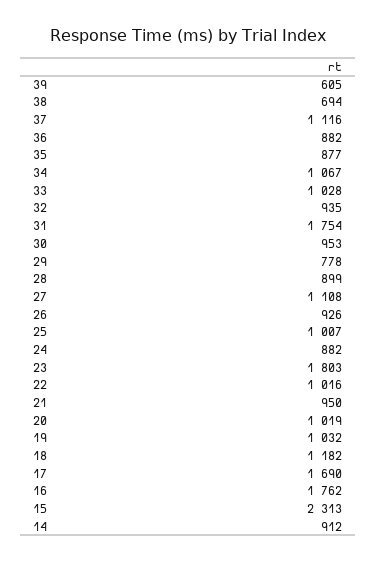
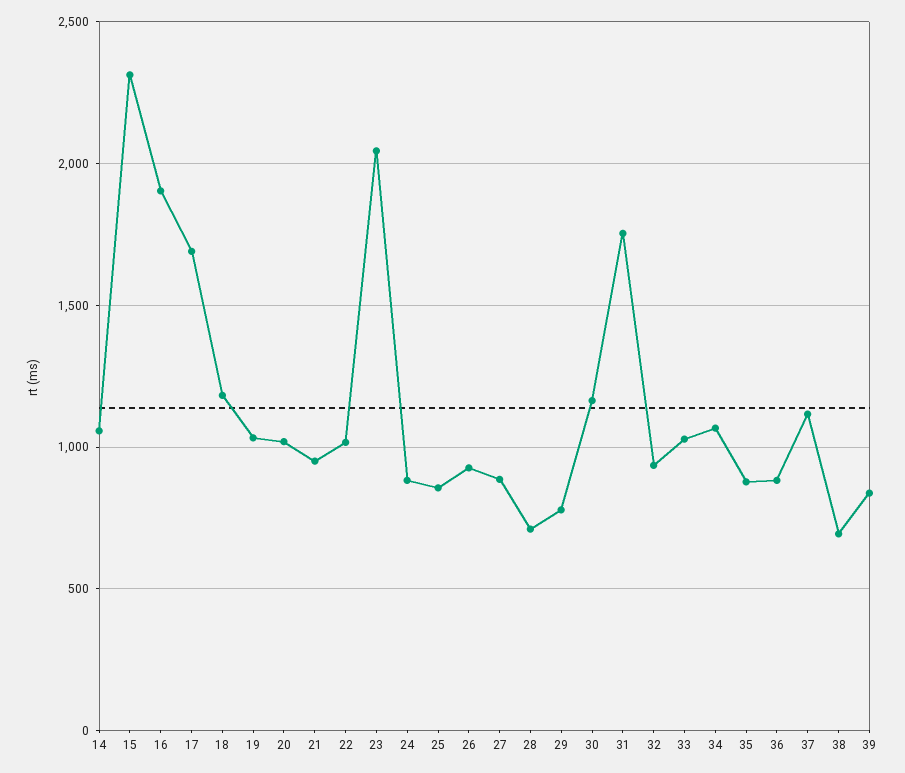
39: 605 -> 850
30: 953 -> 1150
28: 899 -> 700
27: 1108 -> 900
25: 1007 -> 850
23: 1803 -> 2050
16: 1762 -> 1900
14: 912 -> 1050

